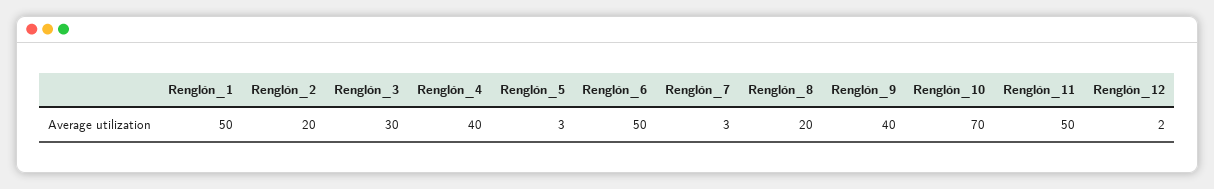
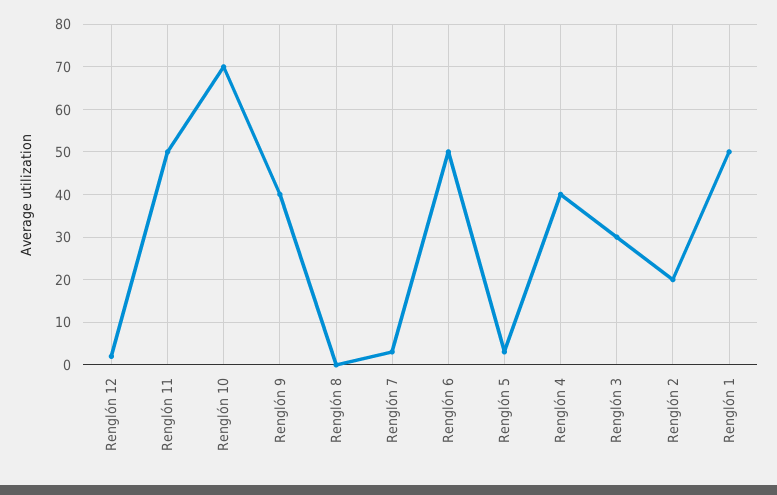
Renglón_8: 20 -> 0

